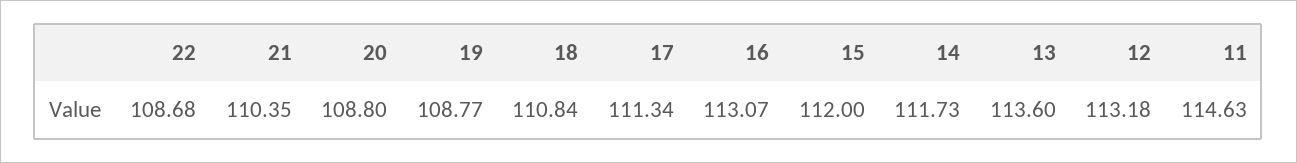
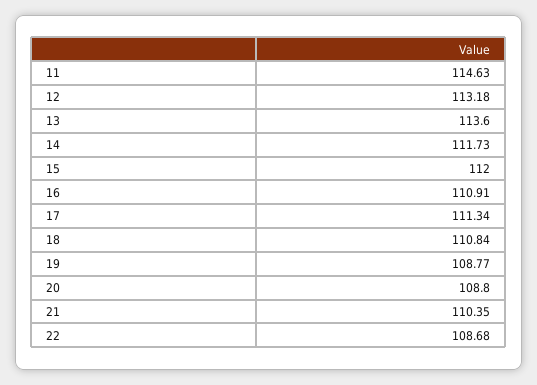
16: 113.07 -> 110.91

